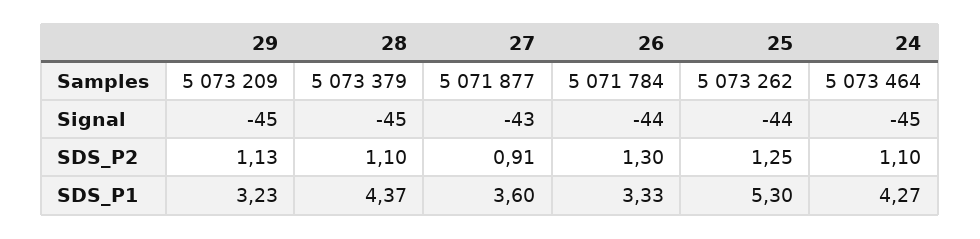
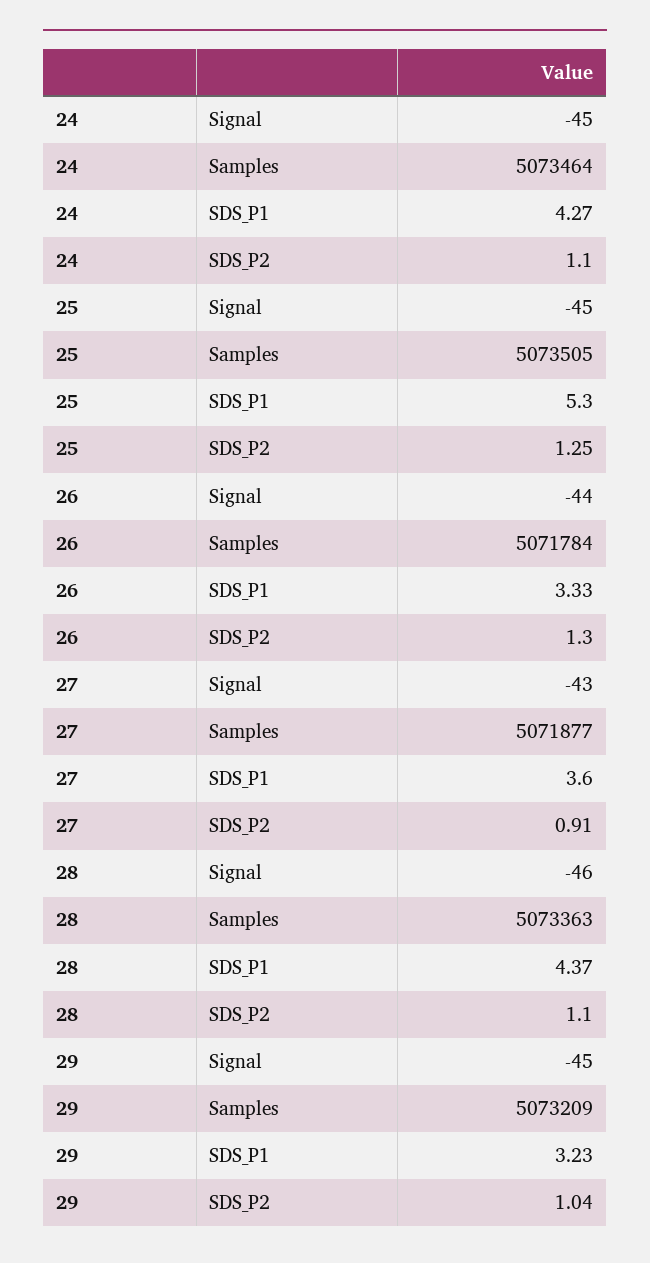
28, Samples: 5073379 -> 5073363
25, Samples: 5073262 -> 5073505
28, Signal: -45 -> -46
25, Signal: -44 -> -45
29, SDS_P2: 1.13 -> 1.04

